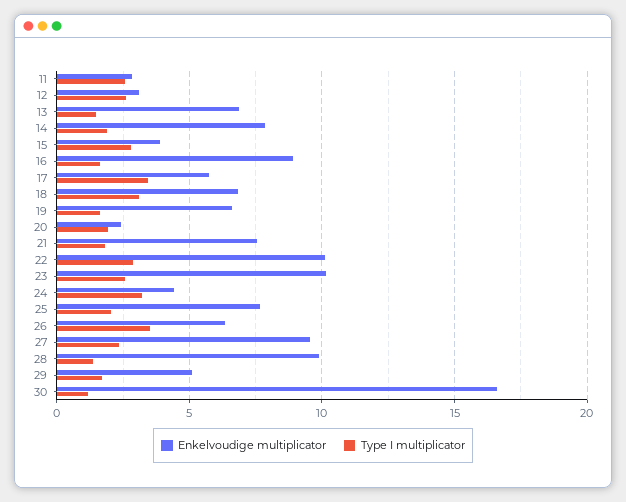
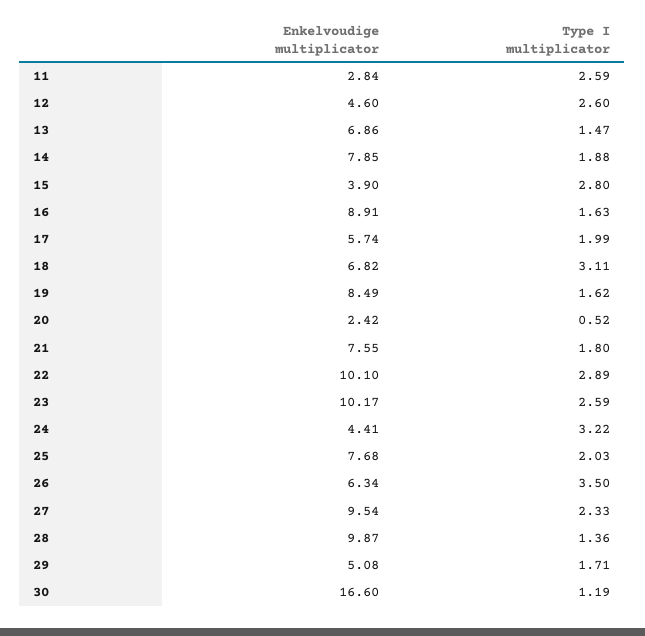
Enkelvoudige multiplicator, 12: 3 -> 4.6
Type I multiplicator, 17: 3.5 -> 1.99
Enkelvoudige multiplicator, 19: 6.5 -> 8.49
Type I multiplicator, 20: 2 -> 0.52

